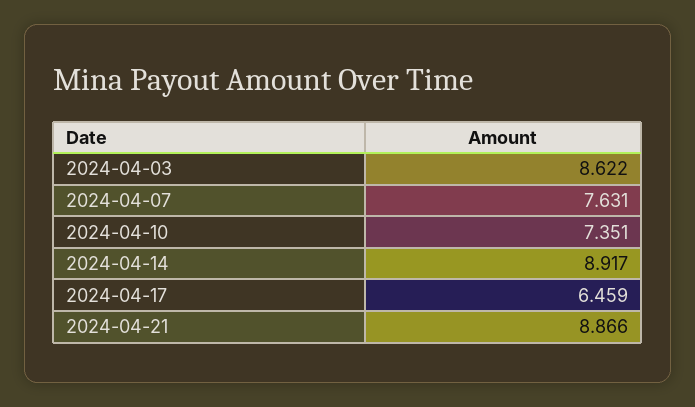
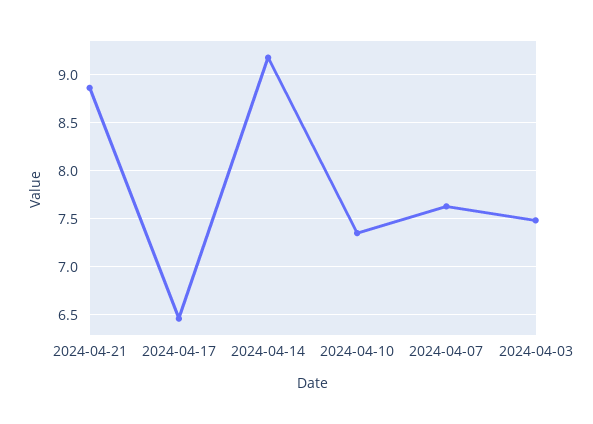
2024-04-03: 8.622 -> 7.5
2024-04-14: 8.917 -> 9.2

